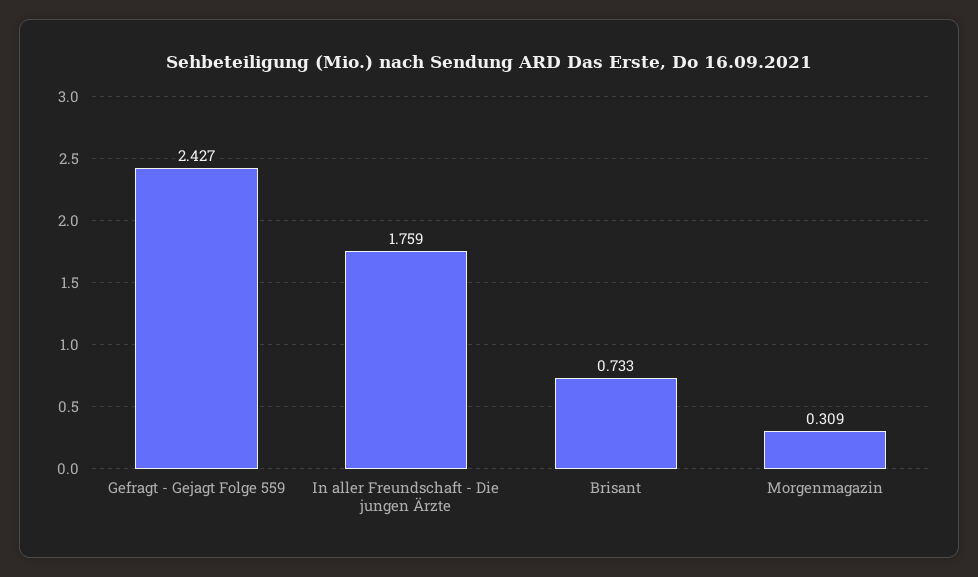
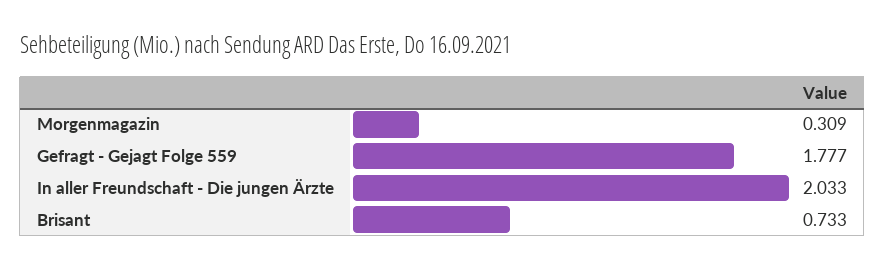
Gefragt - Gejagt Folge 559: 2.427 -> 1.777
In aller Freundschaft - Die jungen Ärzte: 1.759 -> 2.033

